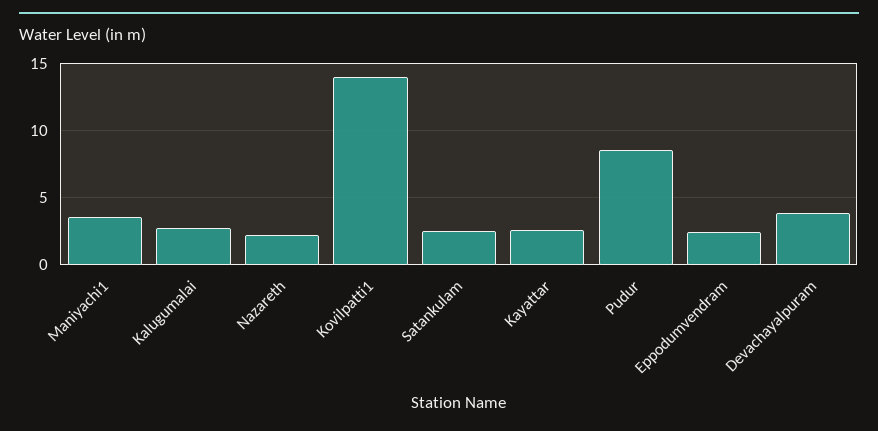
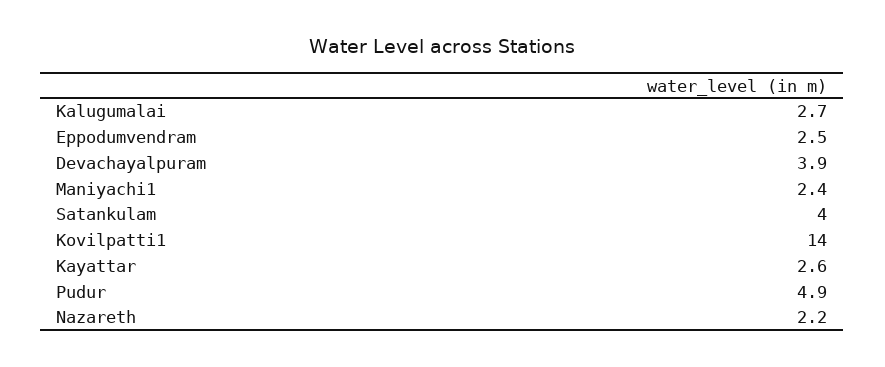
Maniyachi1: 3.5 -> 2.4
Satankulam: 2.5 -> 4
Pudur: 8.5 -> 4.9

